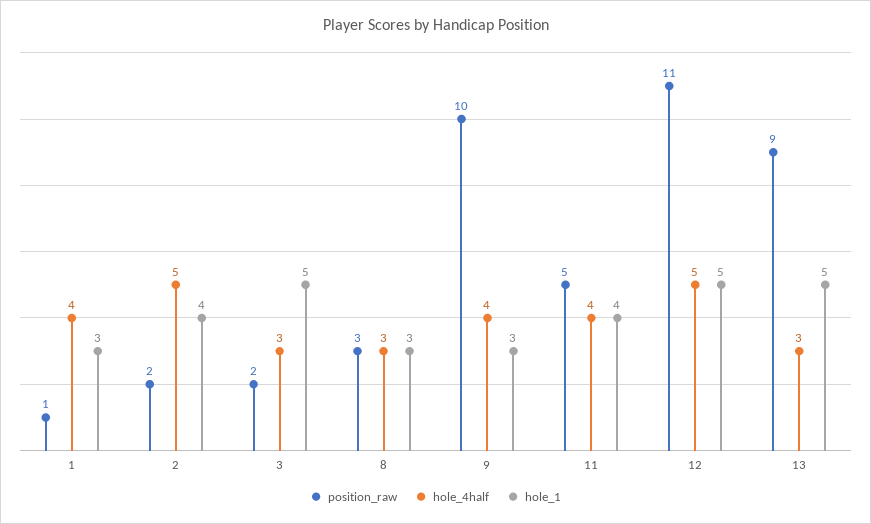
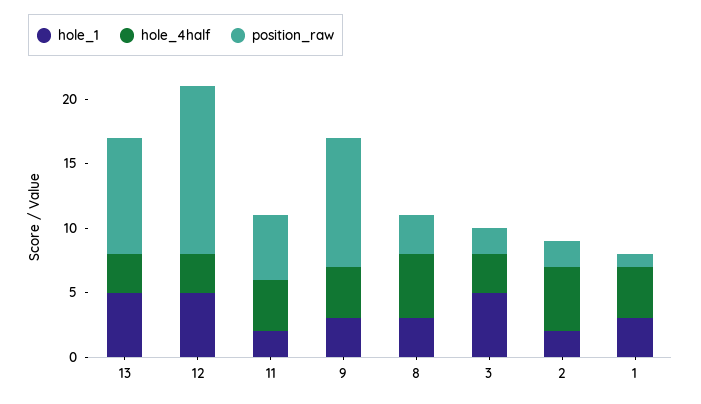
hole_1, 2: 4 -> 2
hole_4half, 8: 3 -> 5
hole_1, 11: 4 -> 2
position_raw, 12: 11 -> 13
hole_4half, 12: 5 -> 3

